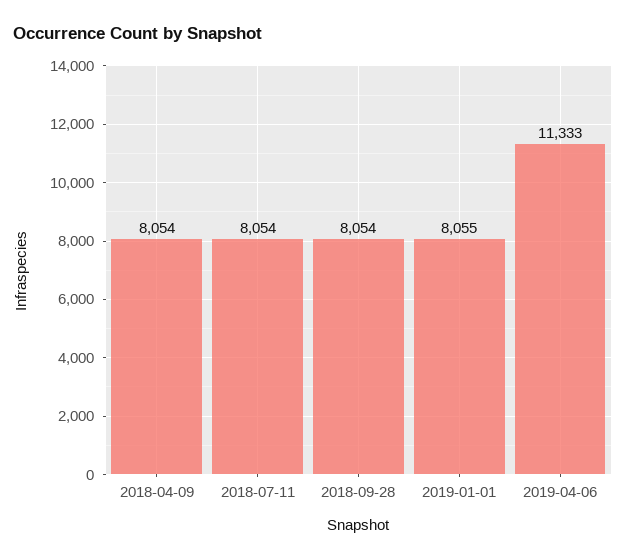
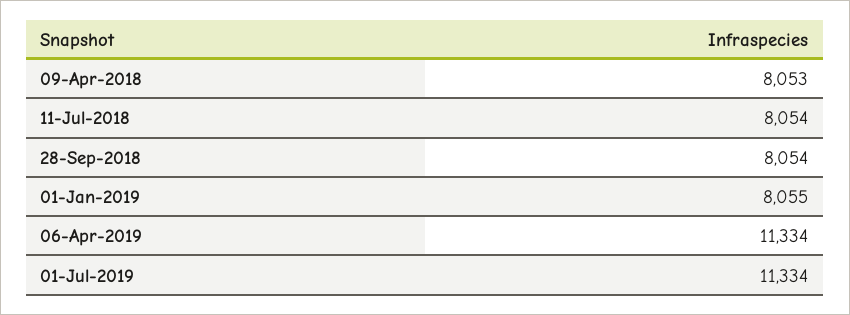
2018-04-09: 8054 -> 8053
2019-04-06: 11333 -> 11334
01-Jul-2019: none -> 11334

